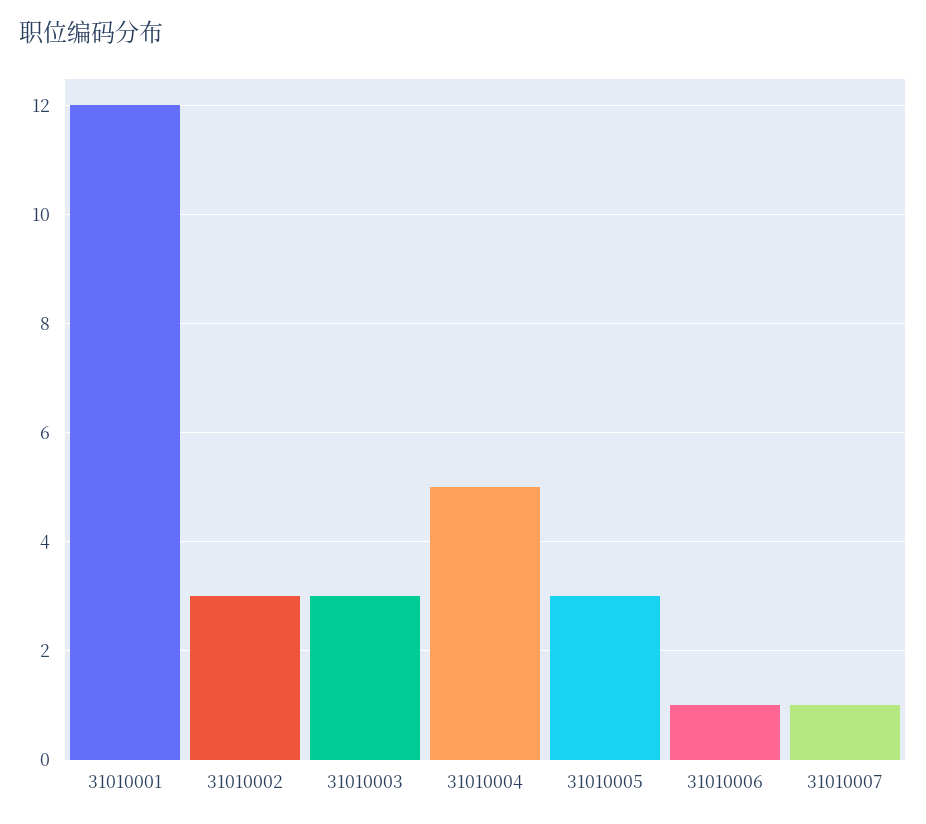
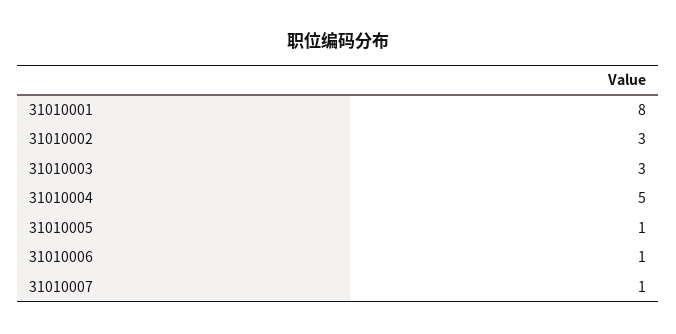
31010001: 12 -> 8
31010005: 3 -> 1

